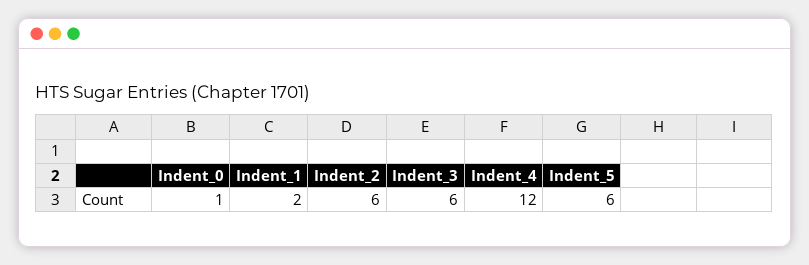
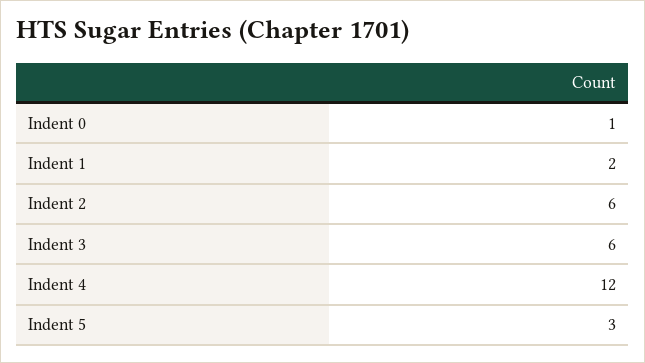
Indent_5: 6 -> 3

